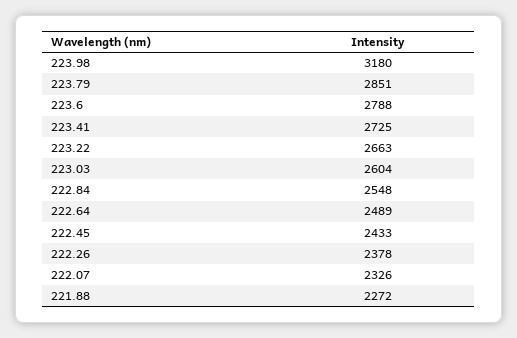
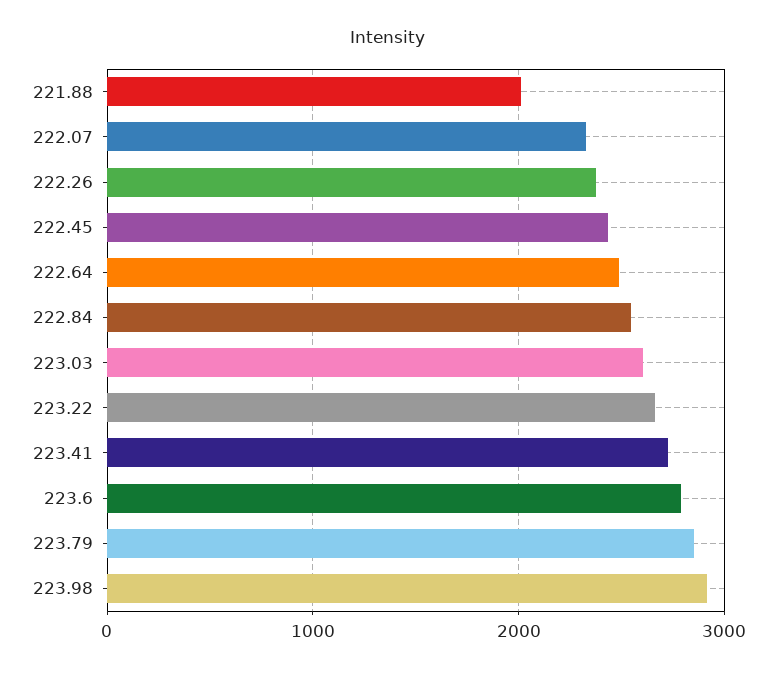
223.98: 3180 -> 2900
221.88: 2272 -> 2000

